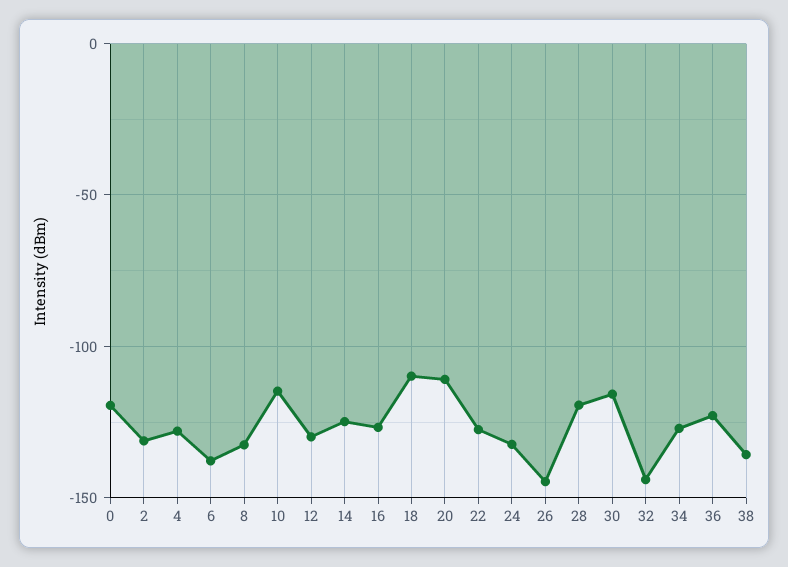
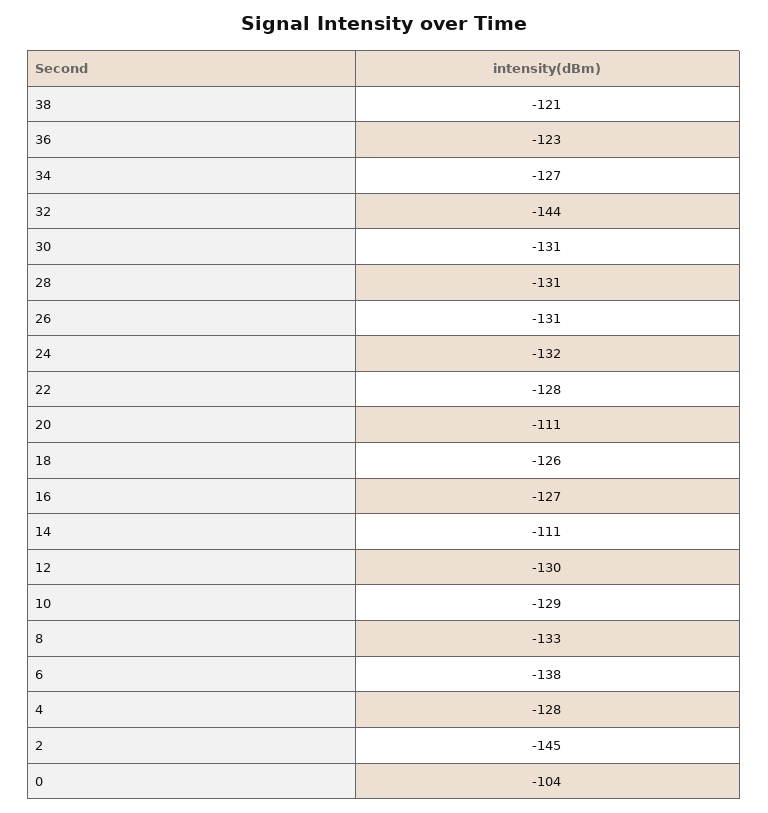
0: -120 -> -104
2: -130 -> -145
10: -115 -> -129
14: -125 -> -111
18: -110 -> -126
26: -145 -> -131
28: -120 -> -131
30: -115 -> -131
38: -135 -> -121

